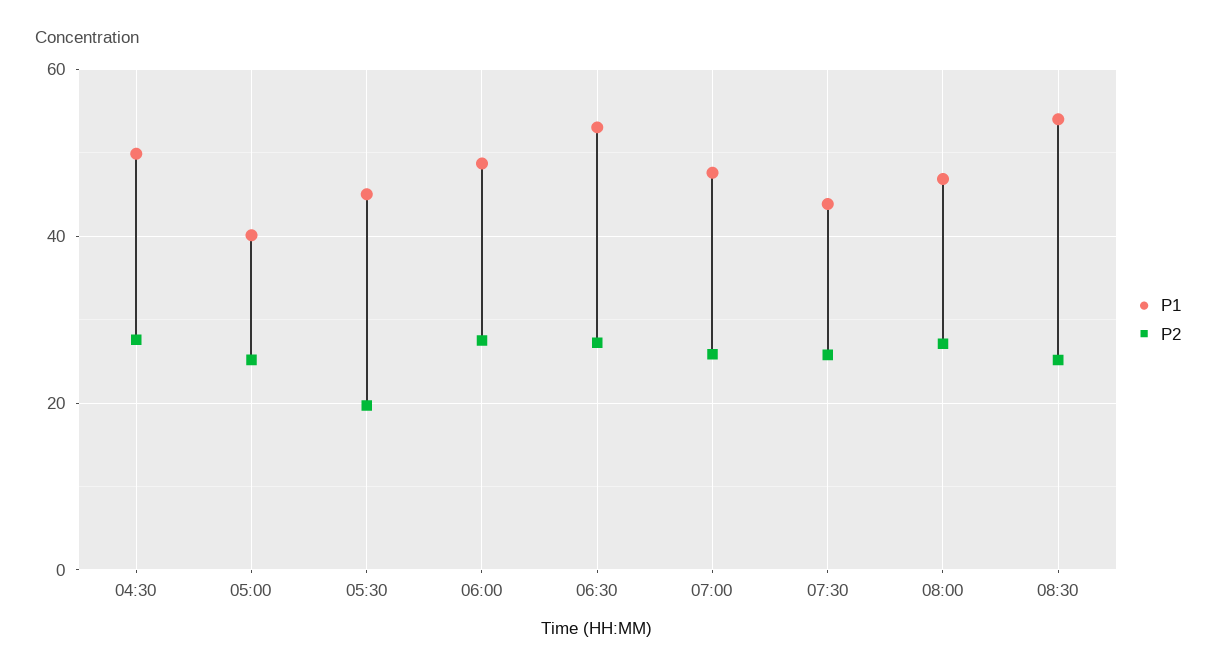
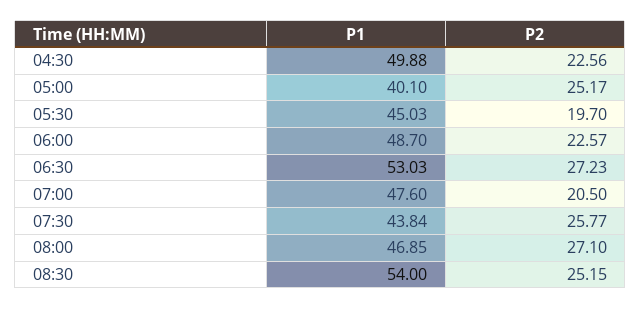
P2, 04:30: 28 -> 22.56
P2, 06:00: 28 -> 22.57
P2, 07:00: 26 -> 20.5

